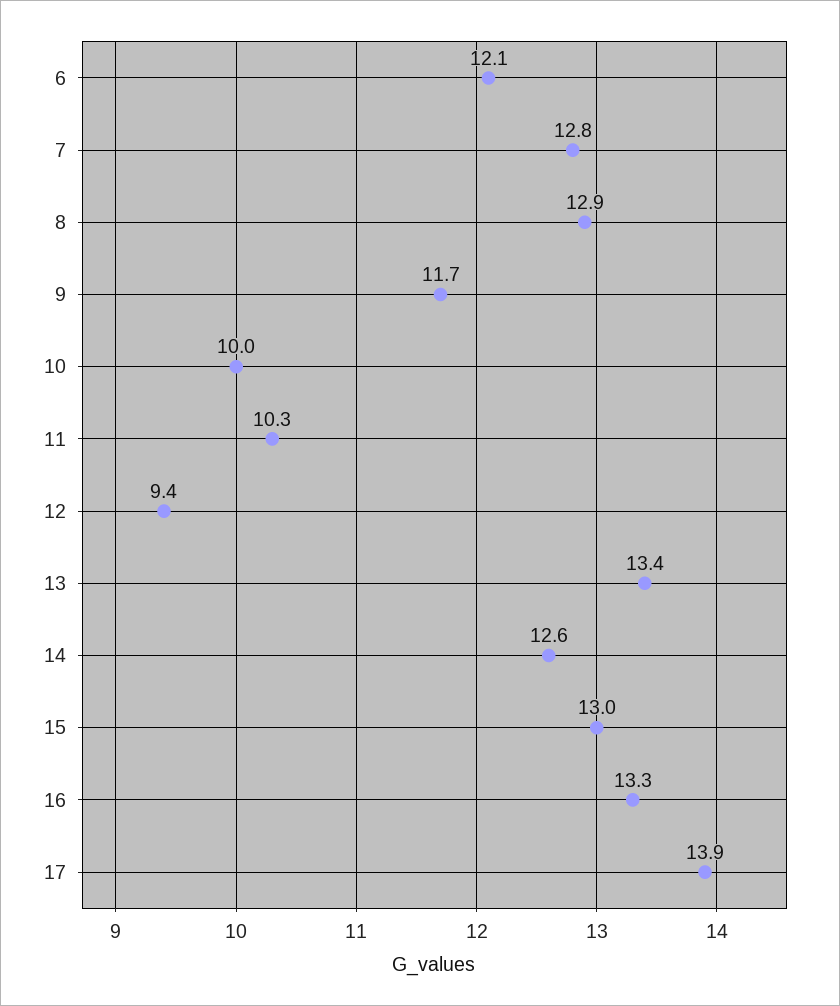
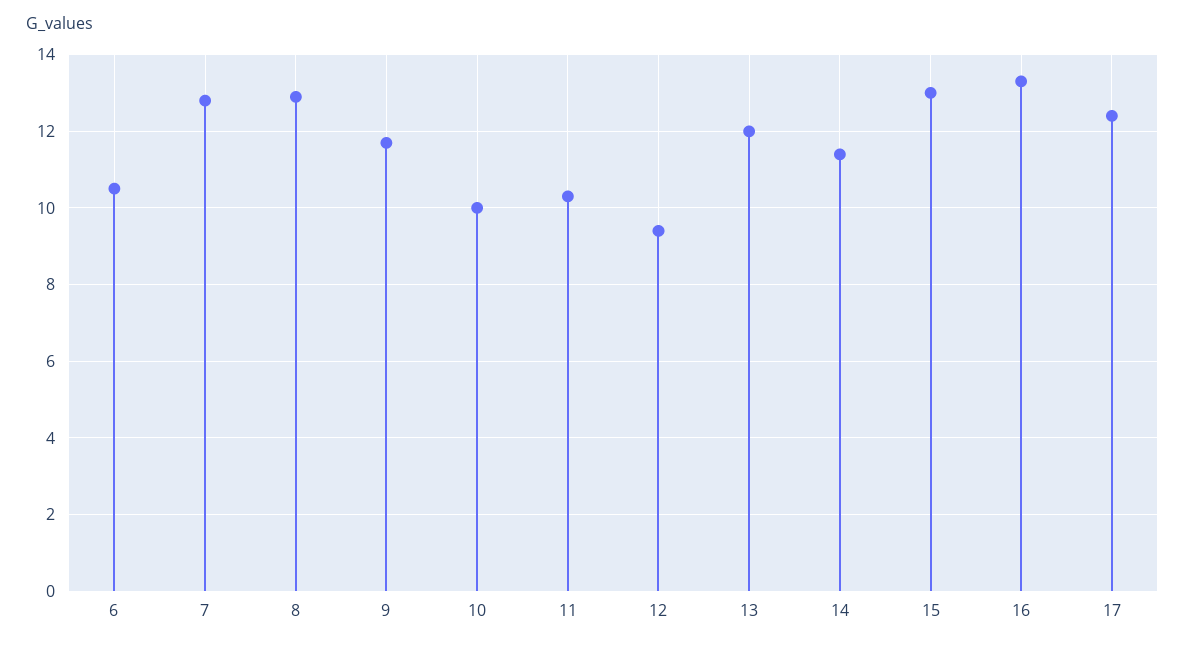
6: 12.1 -> 10.5
13: 13.4 -> 12
14: 12.6 -> 11.5
17: 13.9 -> 12.5

